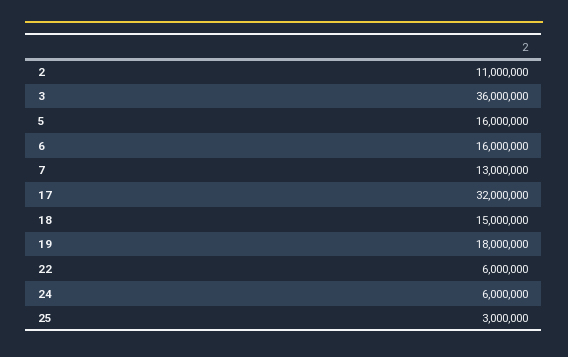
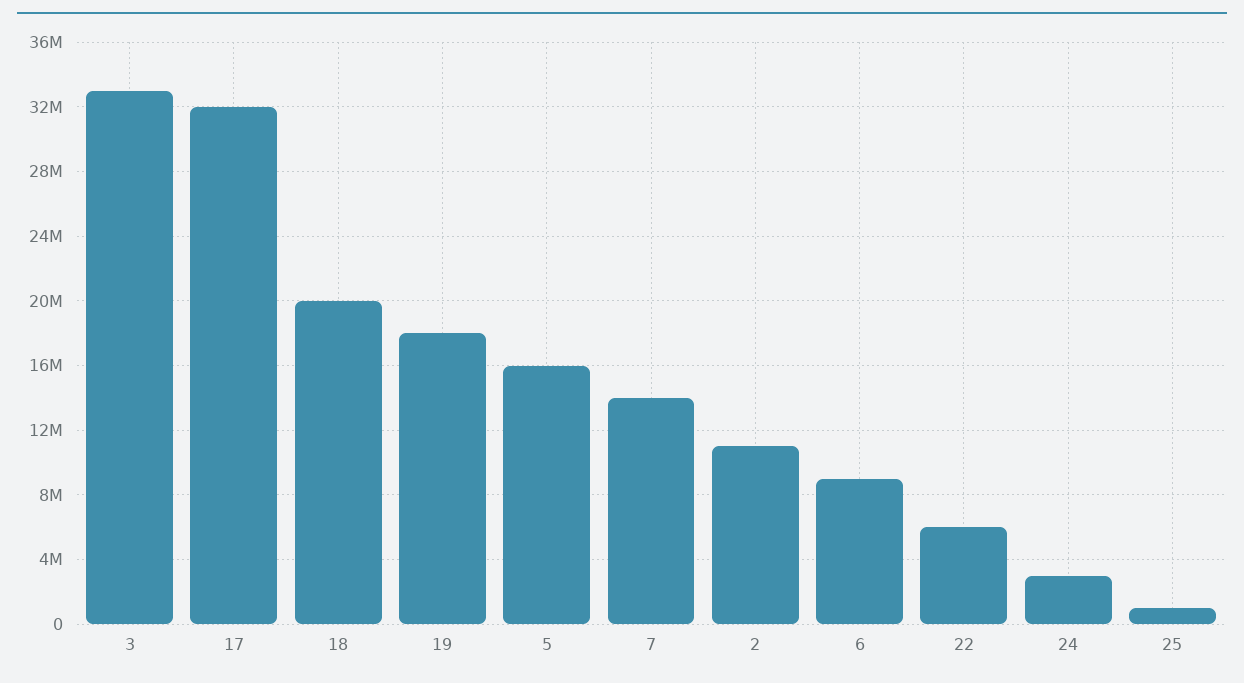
3: 36000000 -> 33000000
6: 16000000 -> 9000000
7: 13000000 -> 14000000
18: 15000000 -> 20000000
24: 6000000 -> 3000000
25: 3000000 -> 1000000

